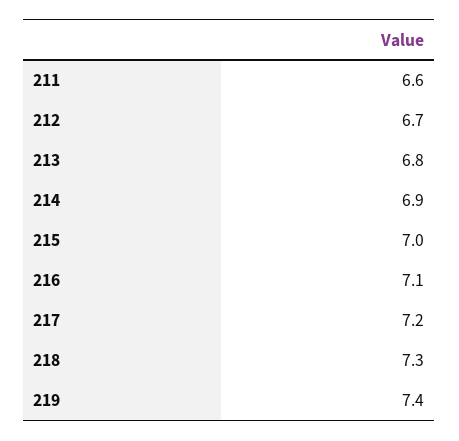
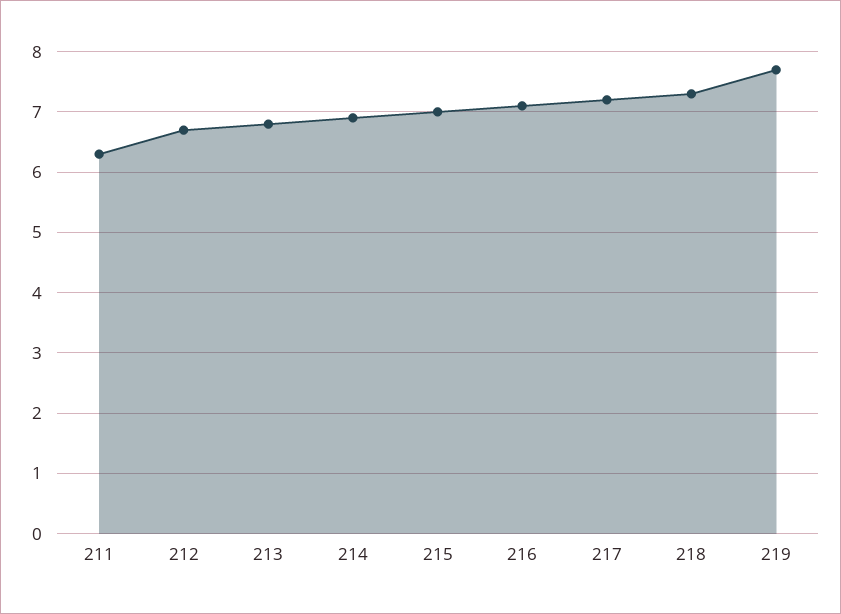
211: 6.6 -> 6.3
219: 7.4 -> 7.7

